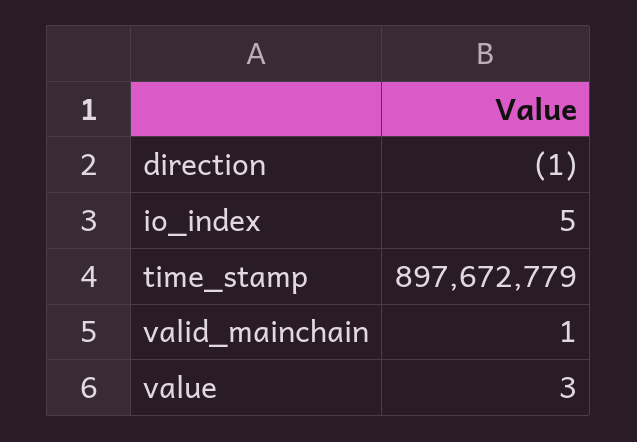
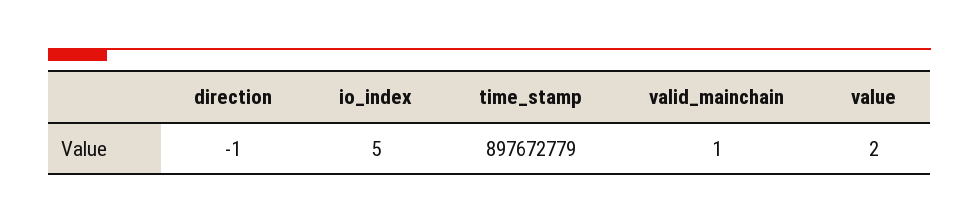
value: 3 -> 2

